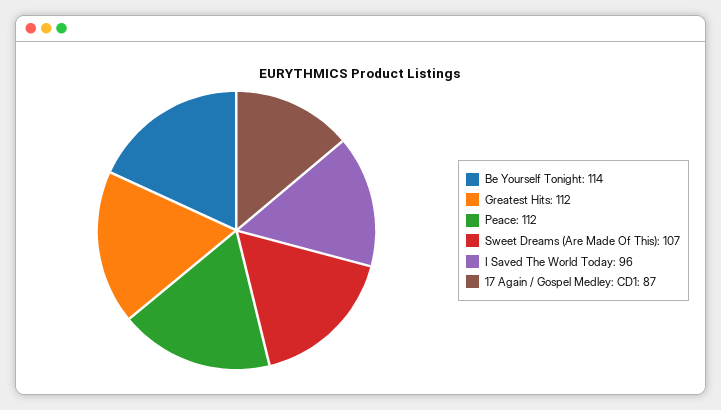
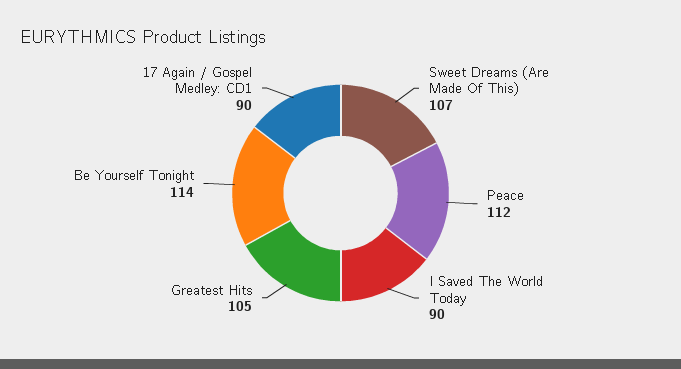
Greatest Hits: 112 -> 105
I Saved The World Today: 96 -> 90
17 Again / Gospel Medley: CD1: 87 -> 90

